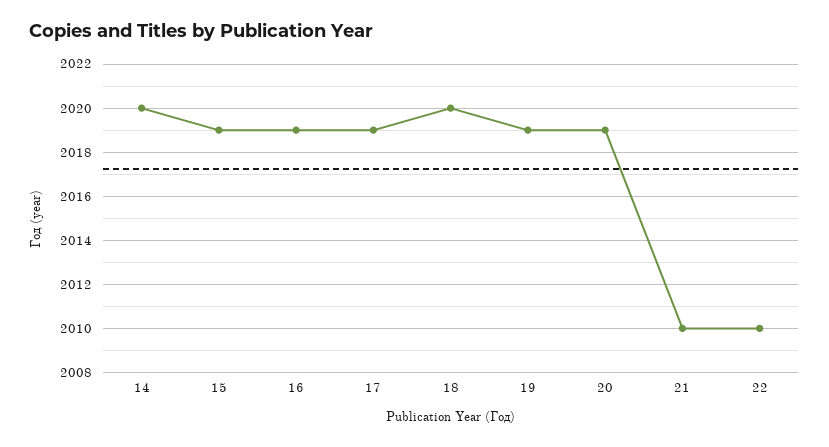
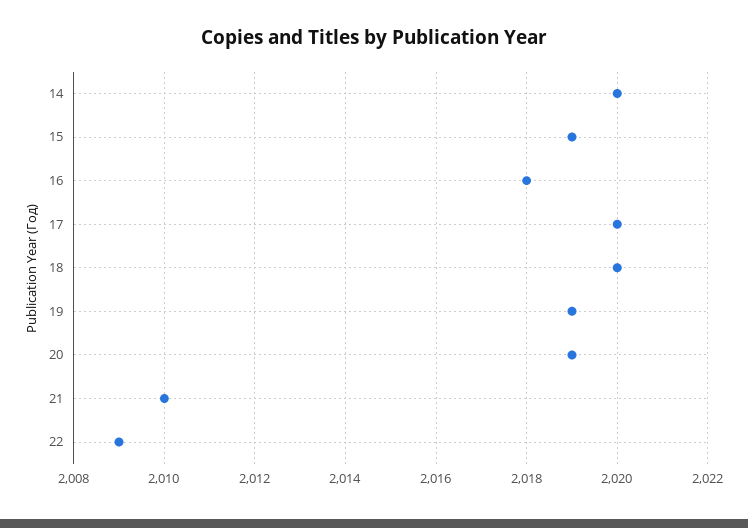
16: 2019 -> 2018
17: 2019 -> 2020
22: 2010 -> 2009

